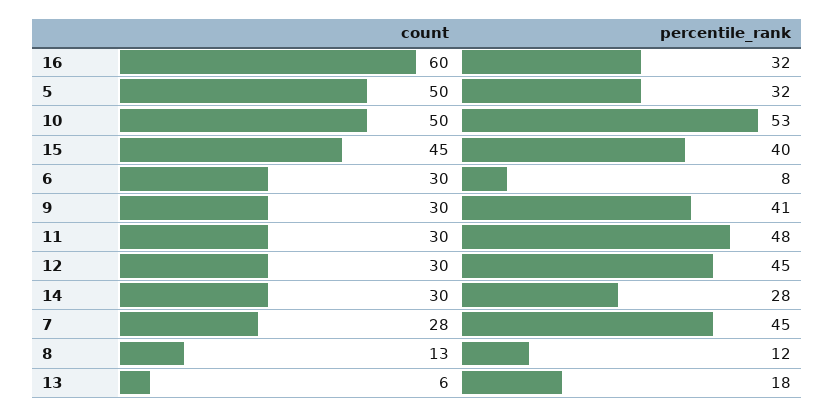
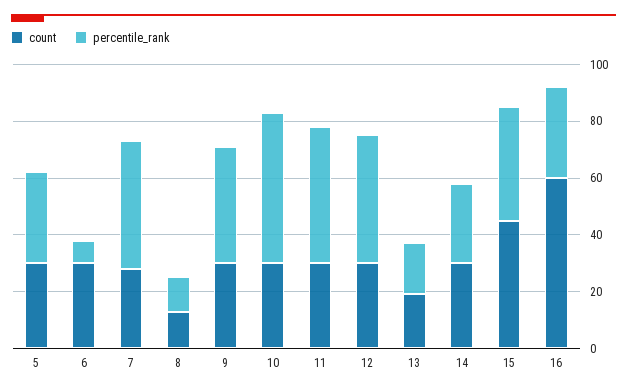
count, 5: 50 -> 30
count, 10: 50 -> 30
count, 13: 6 -> 20

